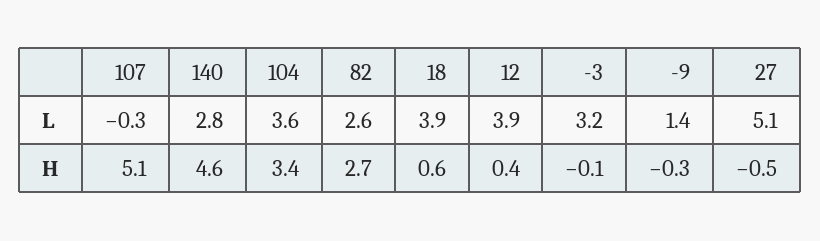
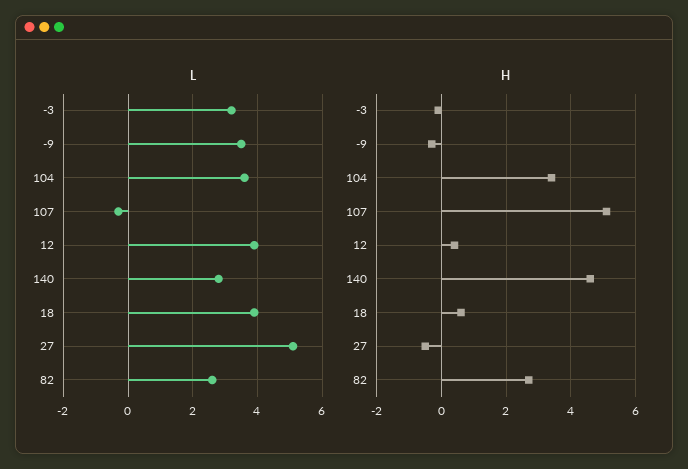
L, -9: 1.4 -> 3.5

